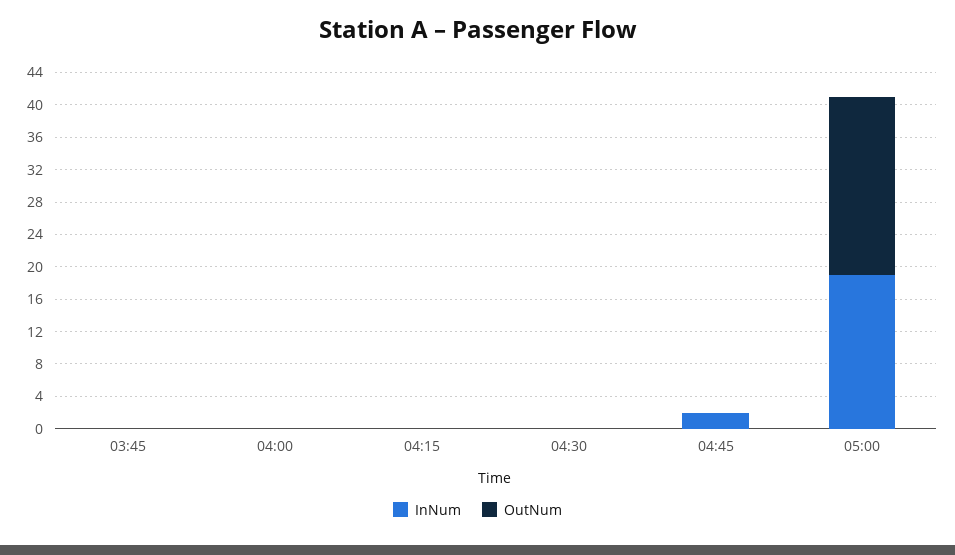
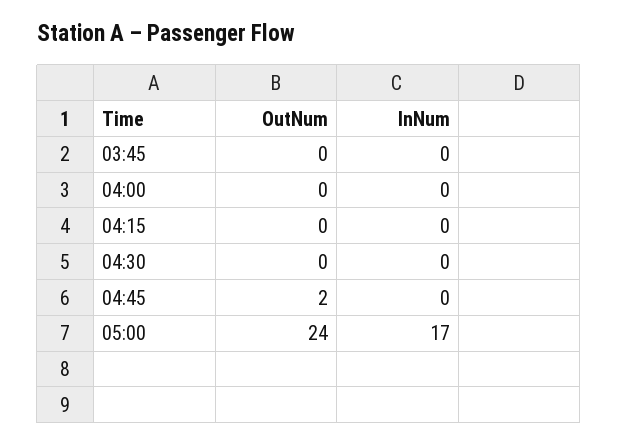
InNum, 04:45: 2 -> 0
OutNum, 04:45: 0 -> 2
InNum, 05:00: 19 -> 17
OutNum, 05:00: 22 -> 24

